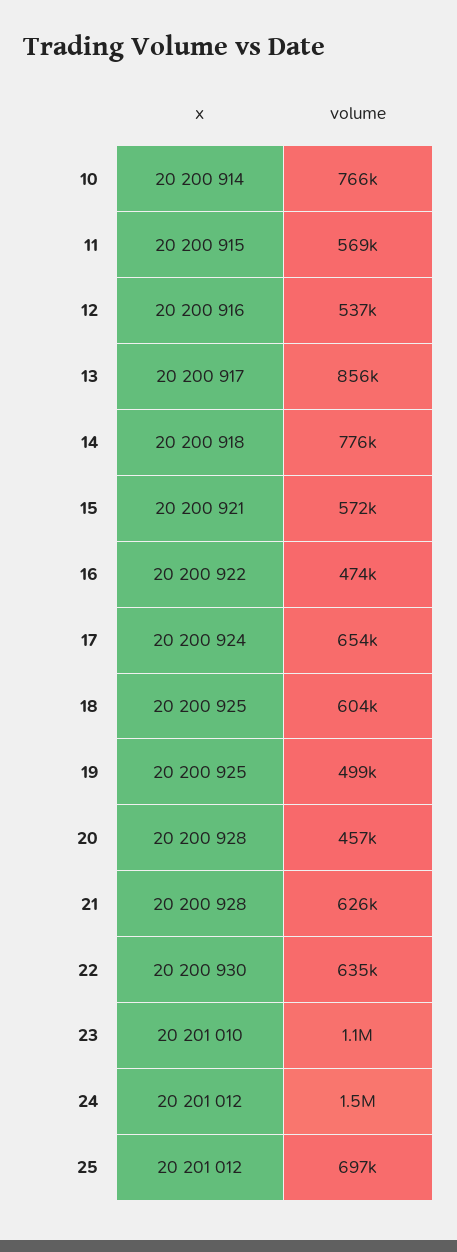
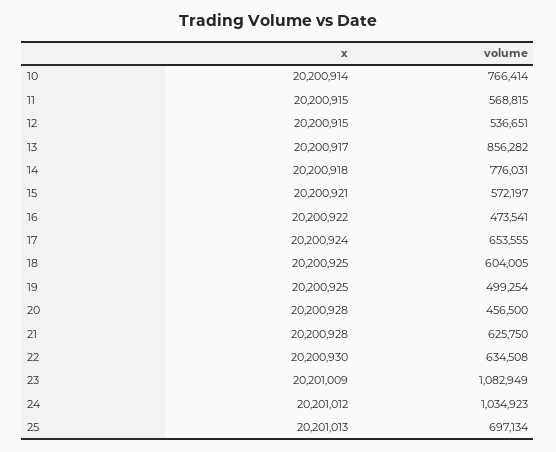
x, 12: 20200916 -> 20200915
x, 23: 20201010 -> 20201009
volume, 24: 1500000 -> 1034923
x, 25: 20201012 -> 20201013

